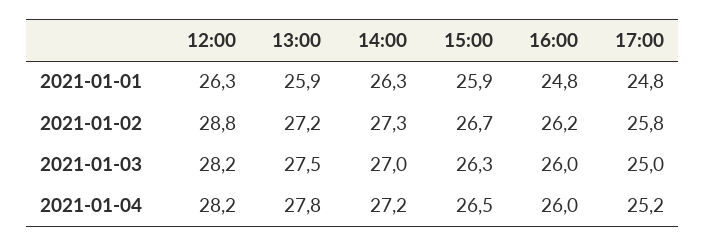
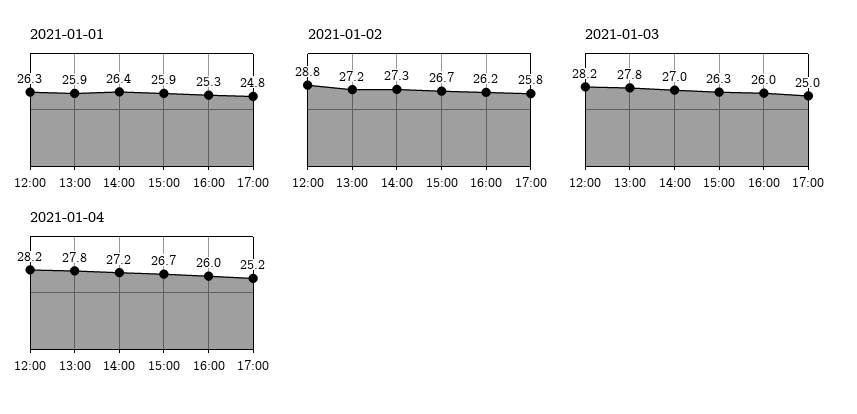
2021-01-01, 14:00: 26.3 -> 26.4
2021-01-01, 16:00: 24.8 -> 25.3
2021-01-03, 13:00: 27.5 -> 27.8
2021-01-04, 15:00: 26.5 -> 26.7

